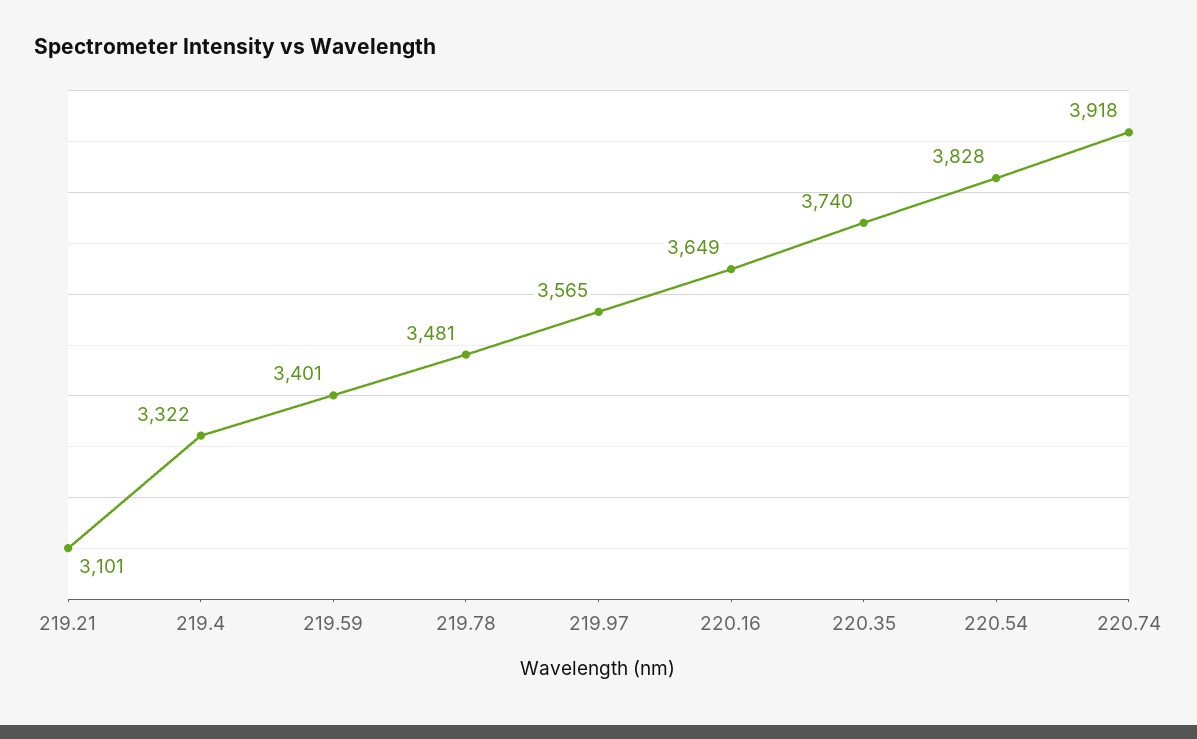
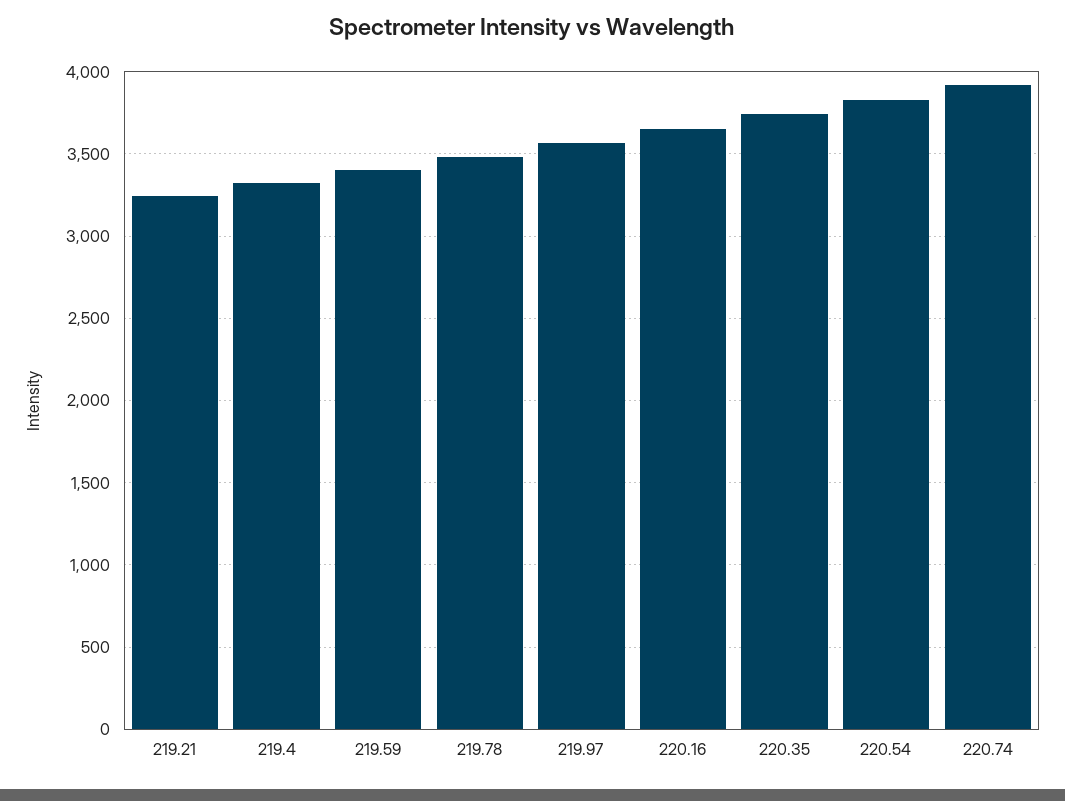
219.21: 3101 -> 3250

